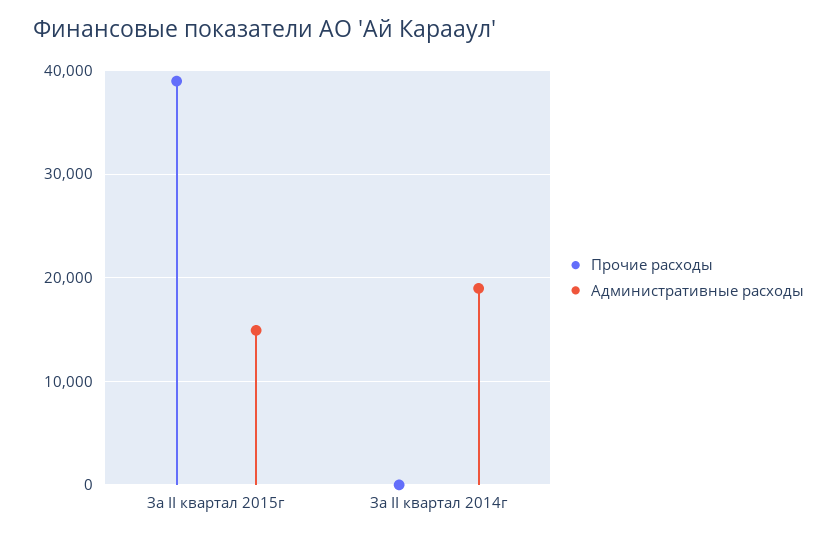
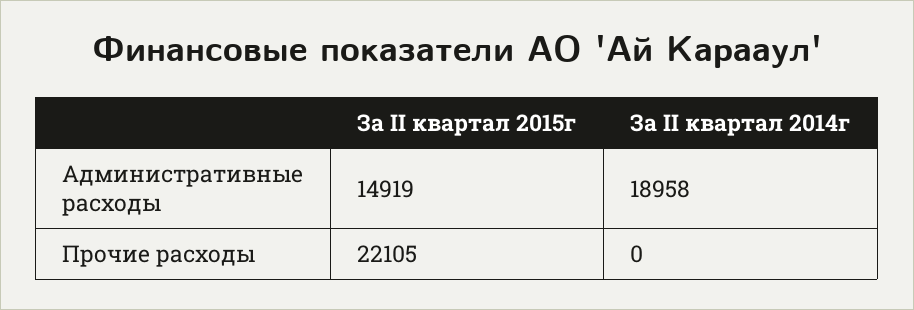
Прочие расходы, За II квартал 2015г: 39000 -> 22105

